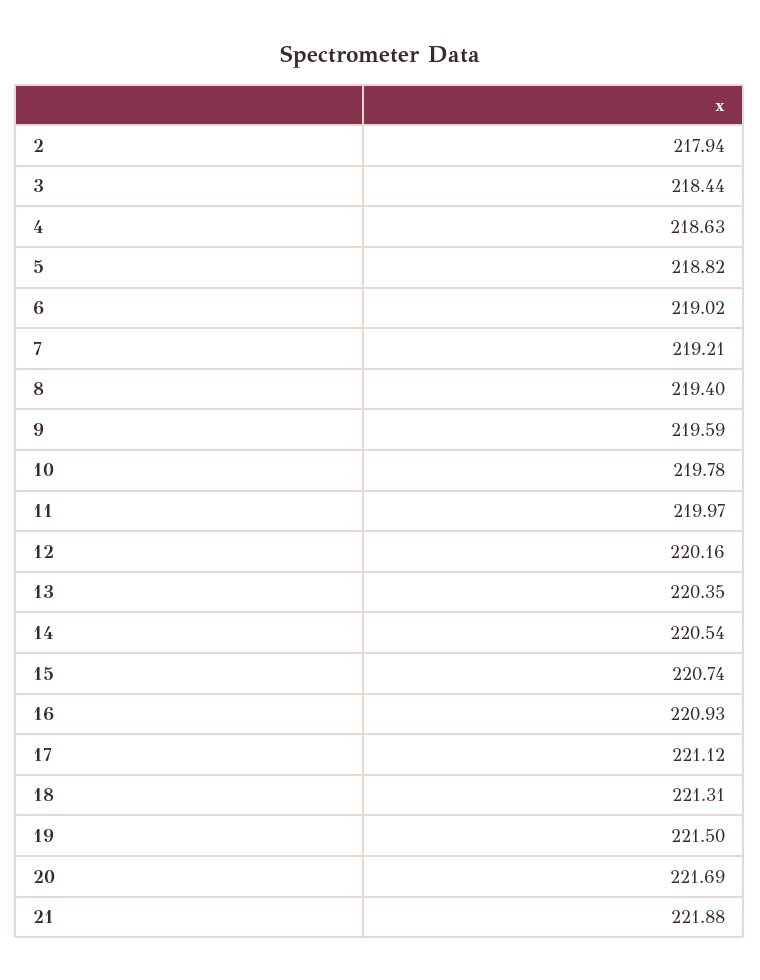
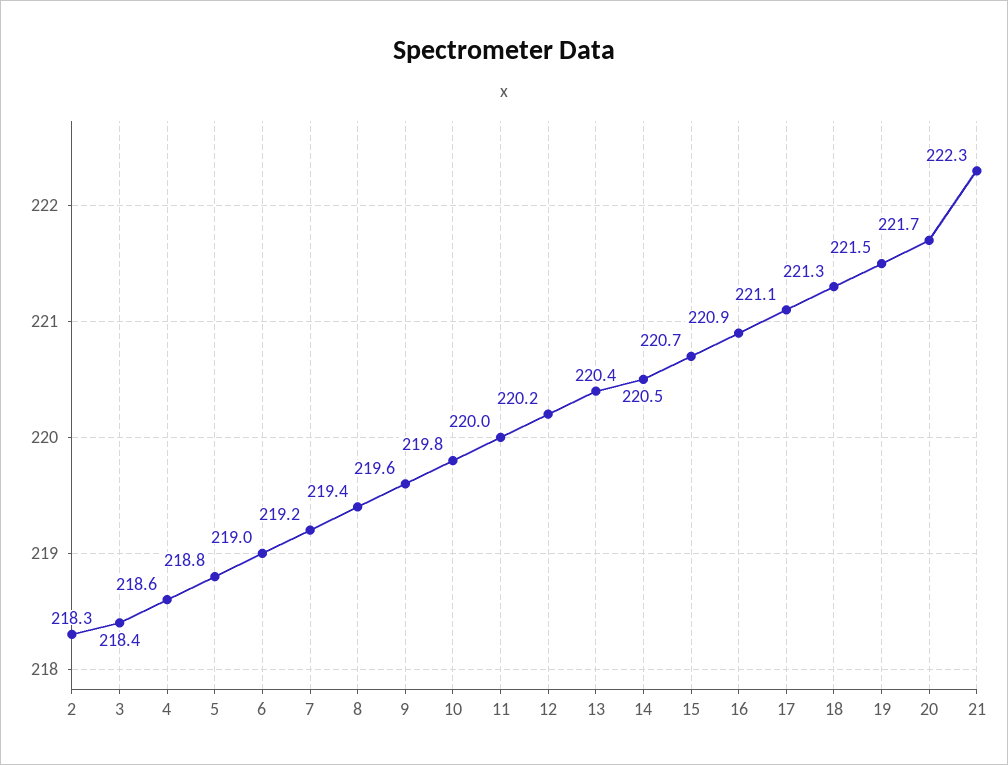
2: 217.94 -> 218.3
21: 221.88 -> 222.3

